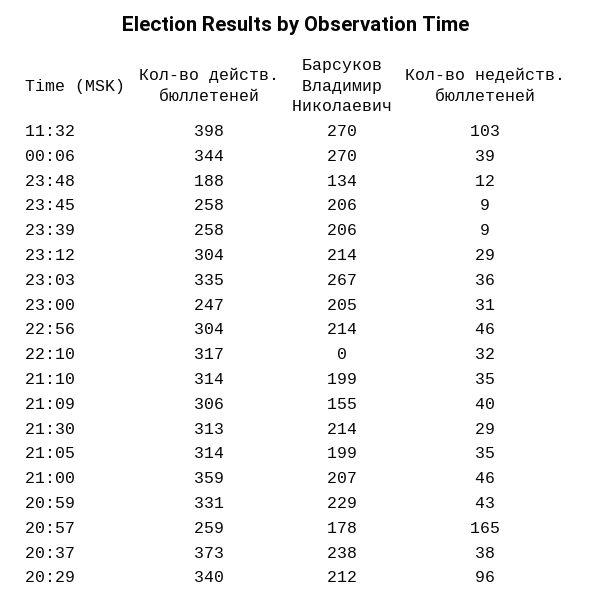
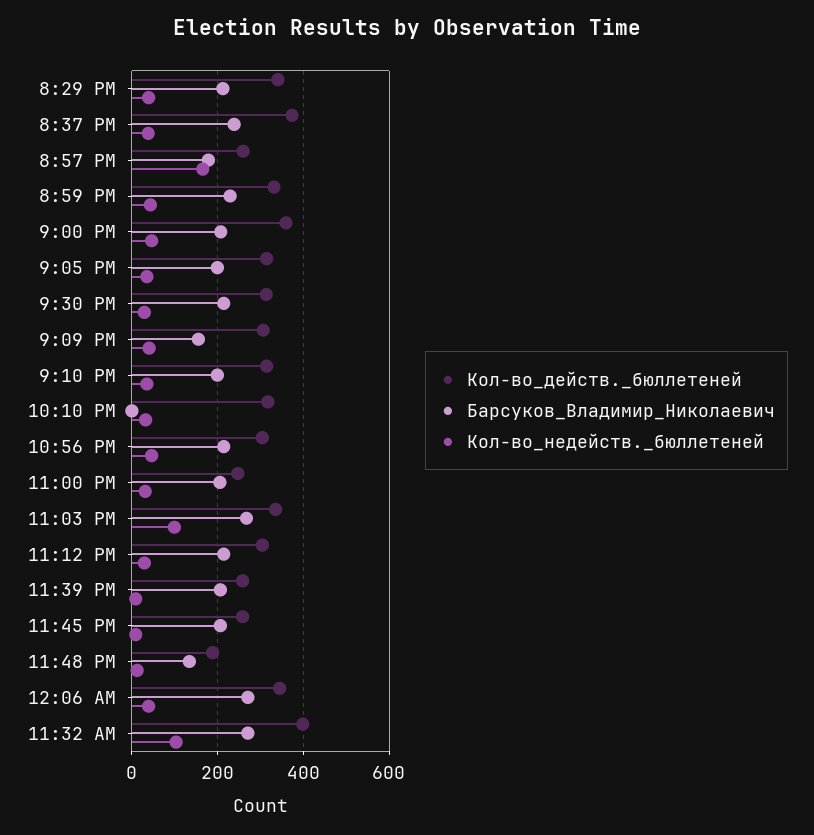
Кол-во недейств. бюллетеней, 23:03: 36 -> 100
Кол-во недейств. бюллетеней, 20:29: 96 -> 40

